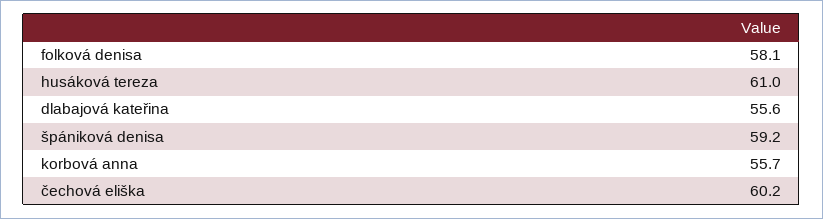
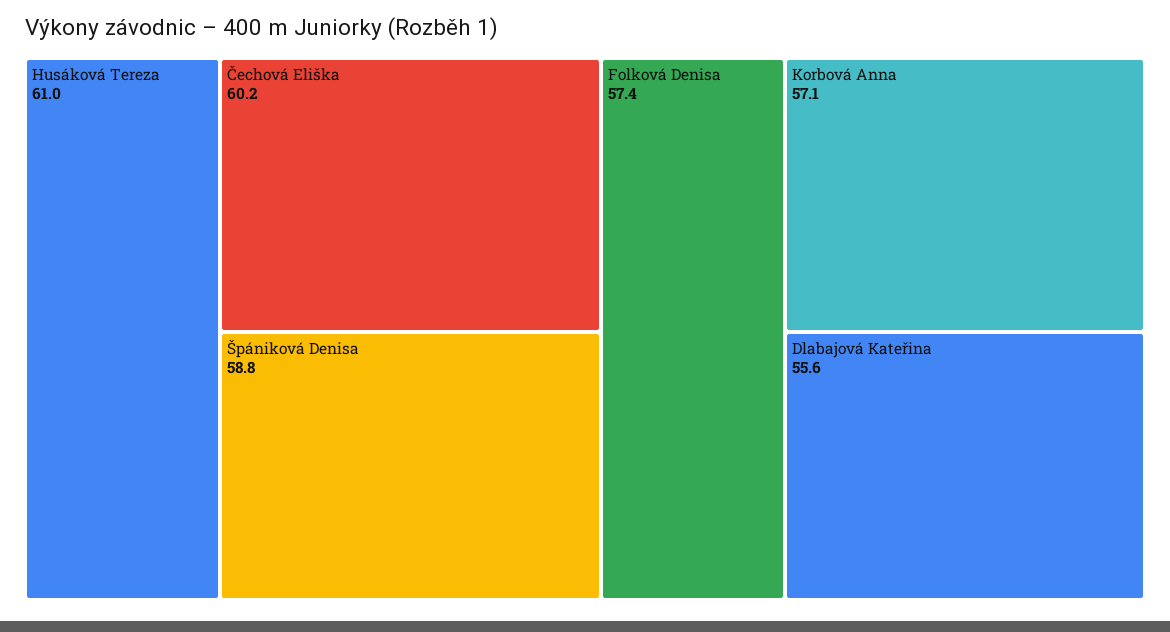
folková denisa: 58.1 -> 57.4
špániková denisa: 59.2 -> 58.8
korbová anna: 55.7 -> 57.1

